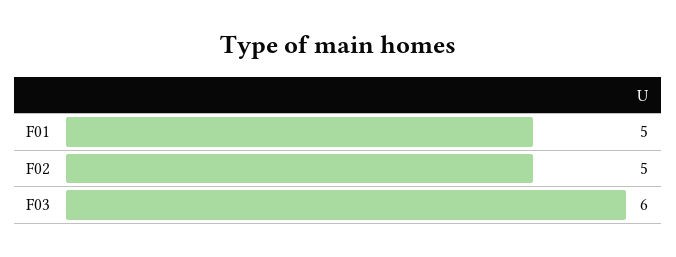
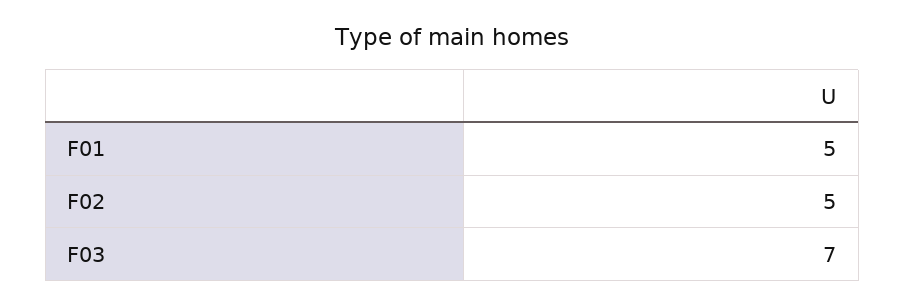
F03: 6 -> 7

